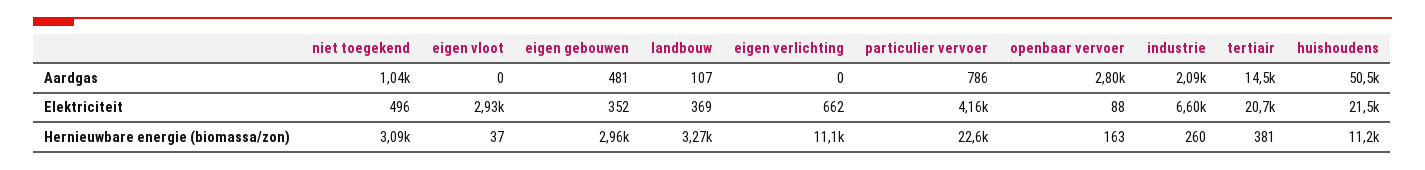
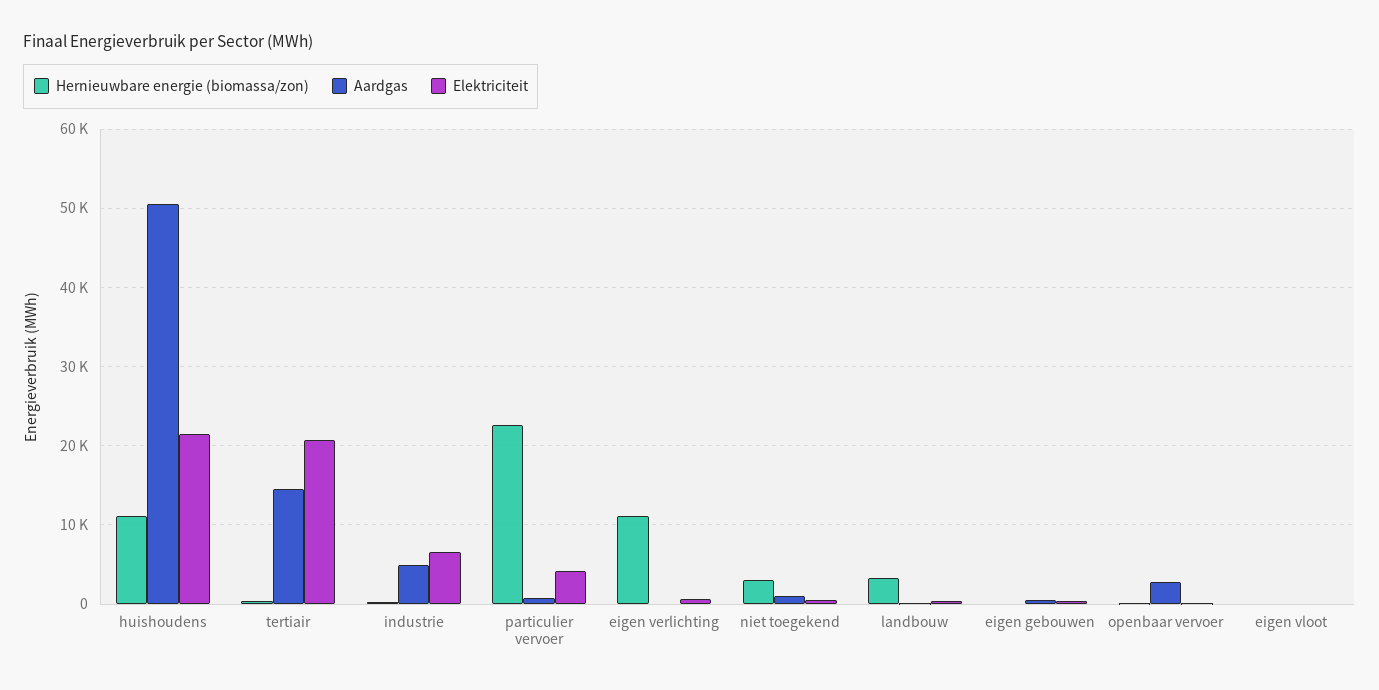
Aardgas, industrie: 2090 -> 5000
Elektriciteit, eigen vloot: 2930 -> 0
Hernieuwbare energie (biomassa/zon), eigen gebouwen: 2960 -> 0

